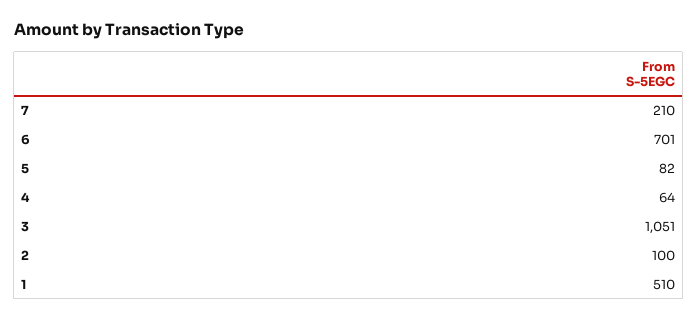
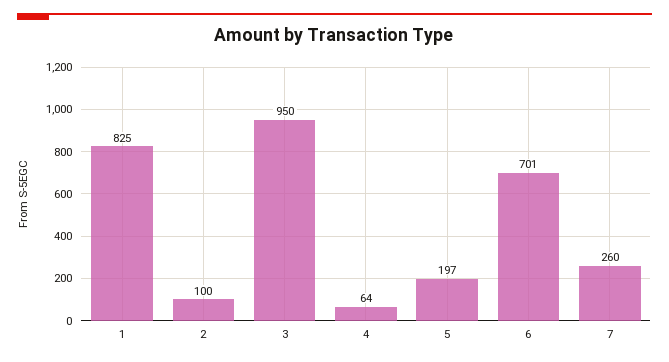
7: 210 -> 260
5: 82 -> 197
3: 1051 -> 950
1: 510 -> 825

